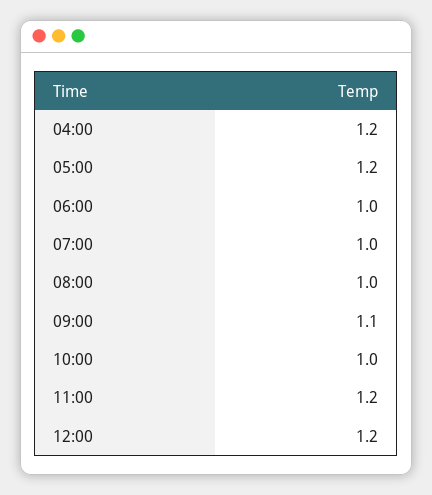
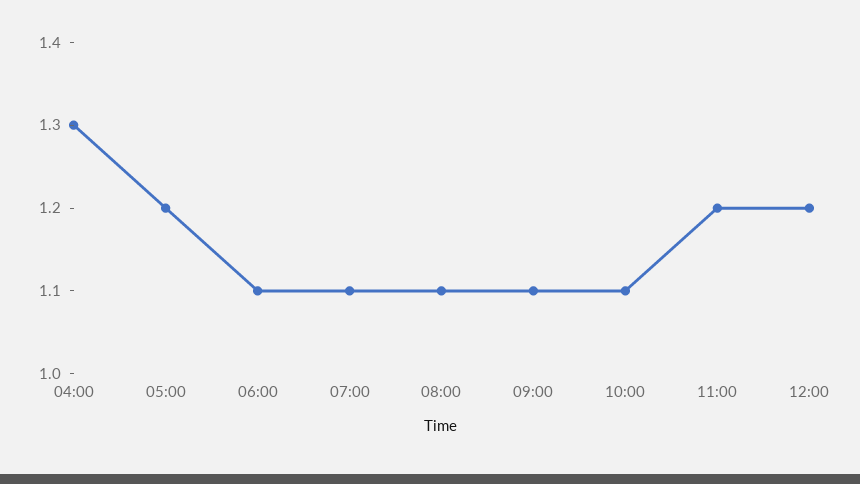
04:00: 1.2 -> 1.3
06:00: 1 -> 1.1
07:00: 1 -> 1.1
08:00: 1 -> 1.1
10:00: 1 -> 1.1

